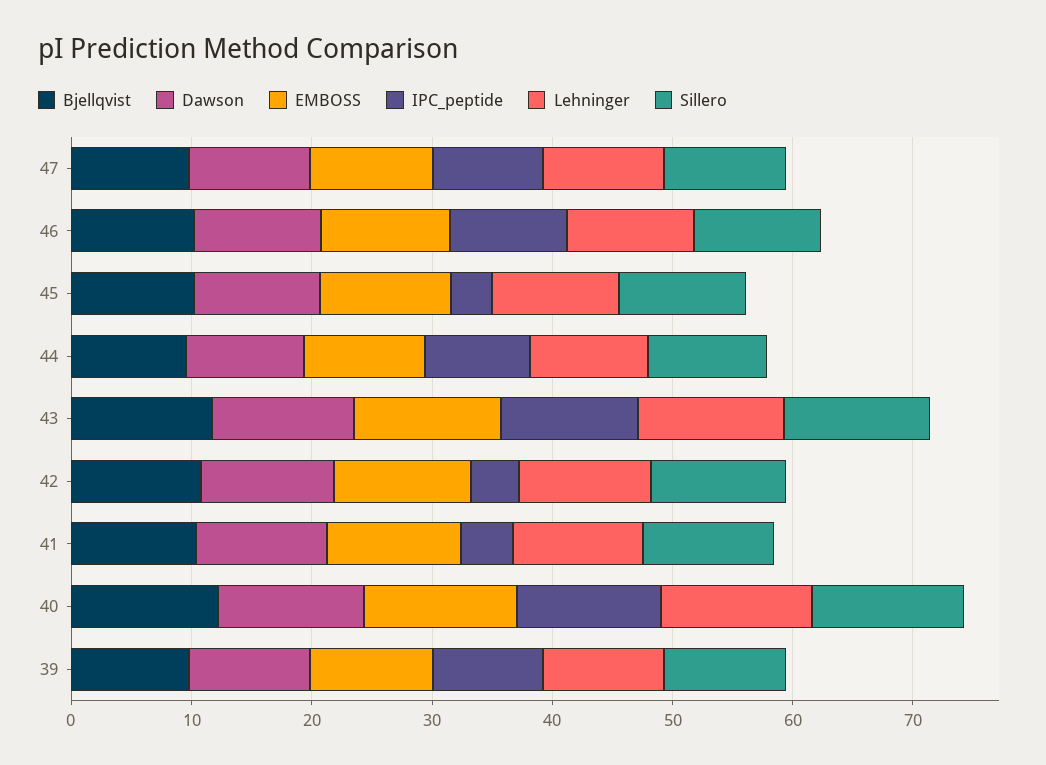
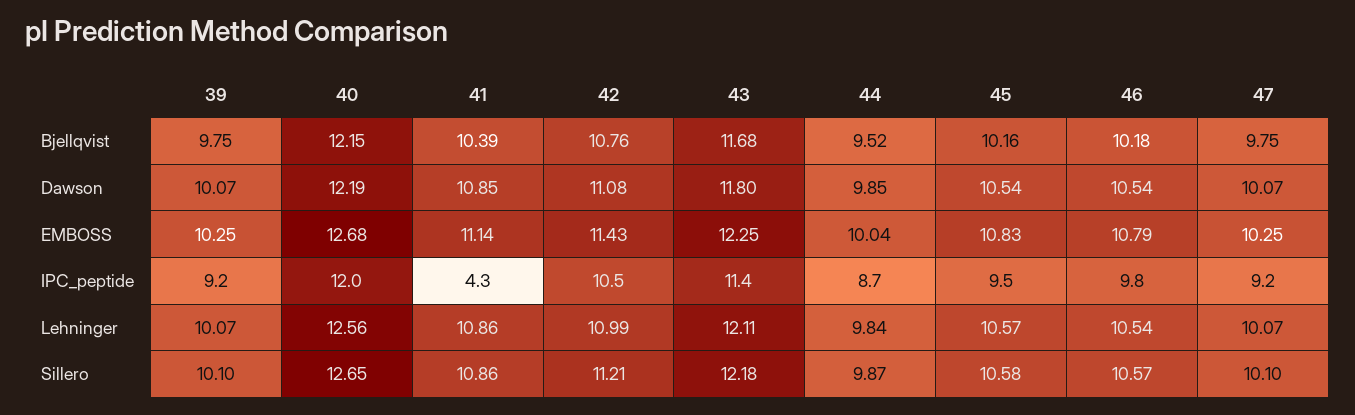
IPC_peptide, 45: 4 -> 9.5
IPC_peptide, 42: 4 -> 10.5

